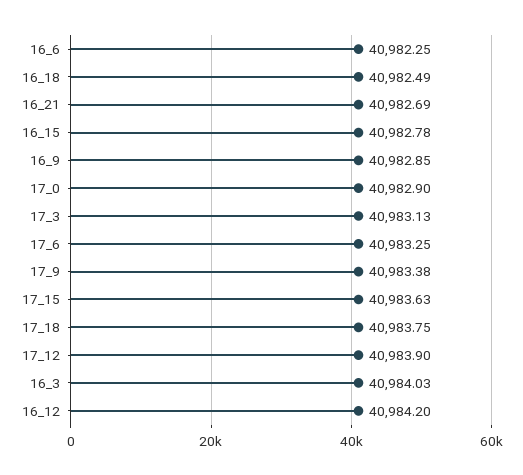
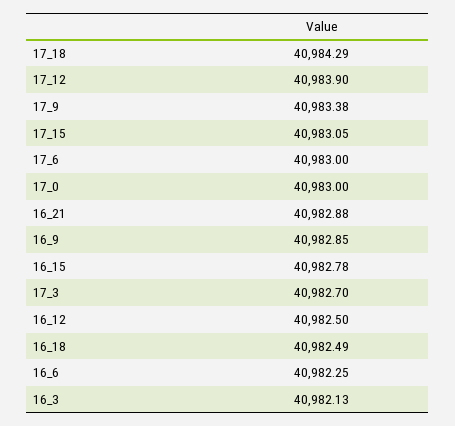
16_21: 40982.69 -> 40982.88
17_0: 40982.9 -> 40983
17_3: 40983.13 -> 40982.7
17_6: 40983.25 -> 40983
17_15: 40983.63 -> 40983.05
17_18: 40983.75 -> 40984.29
16_3: 40984.03 -> 40982.13
16_12: 40984.2 -> 40982.5

